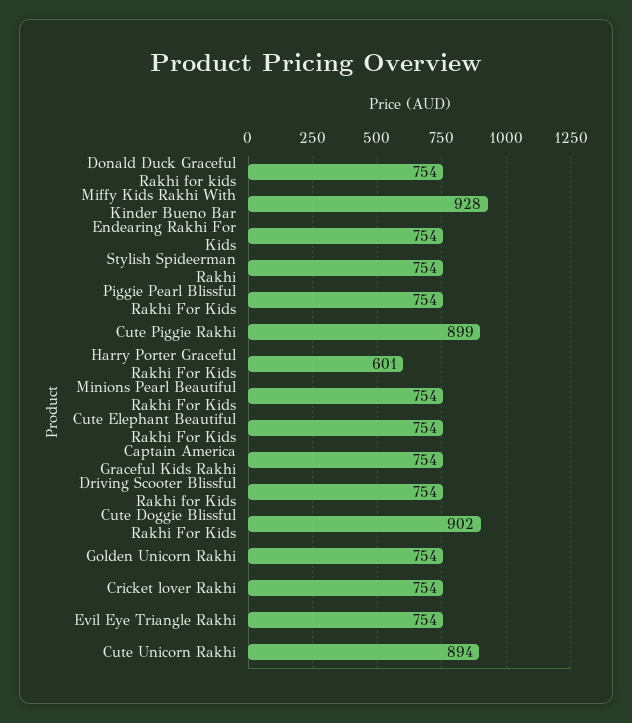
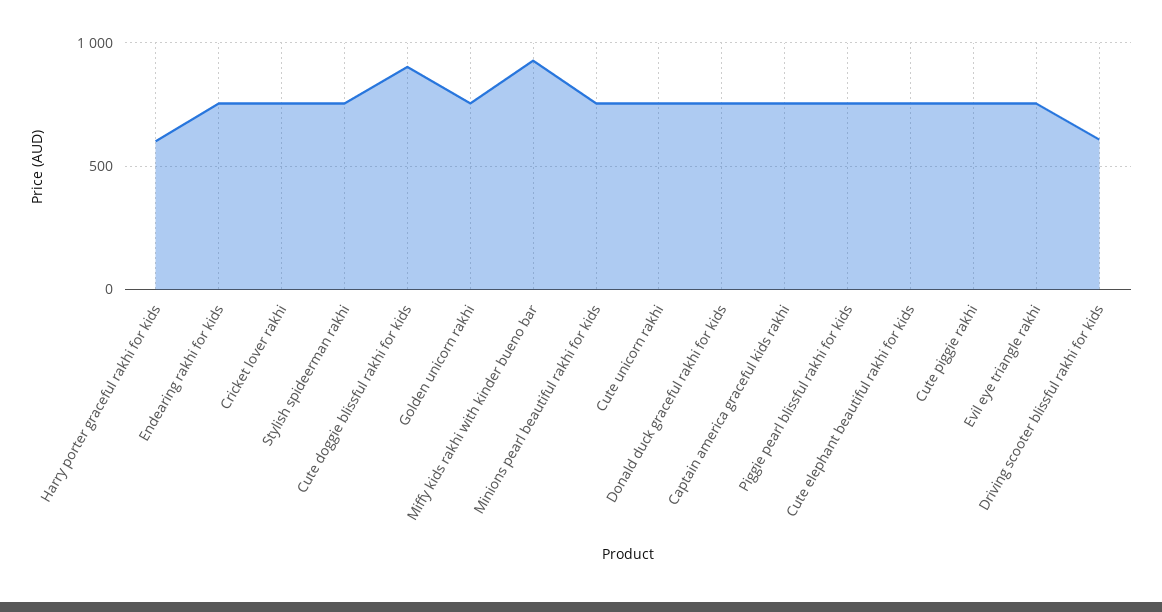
Cute Piggie Rakhi: 899 -> 750
Driving Scooter Blissful Rakhi for Kids: 754 -> 600
Cute Unicorn Rakhi: 894 -> 750

